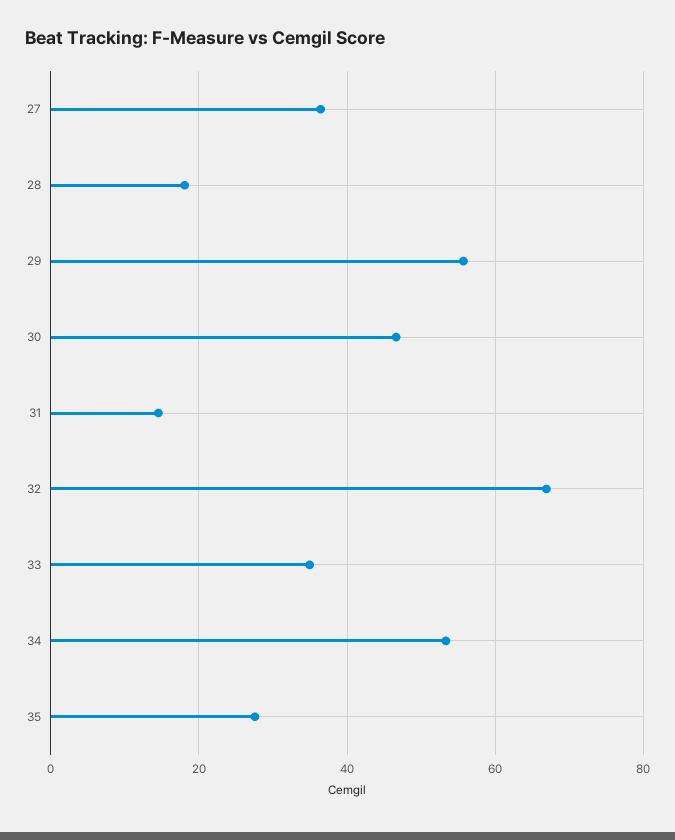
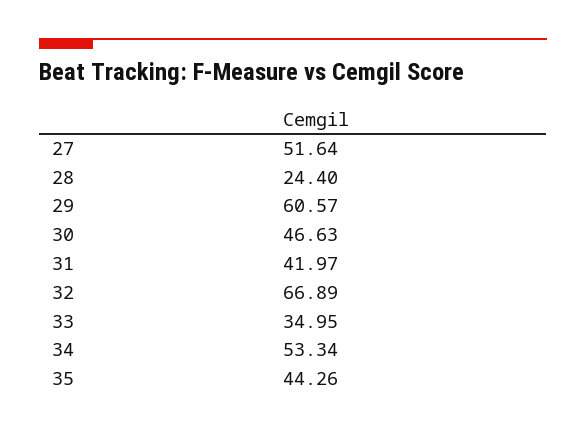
27: 36 -> 51.64
28: 18 -> 24.4
29: 56 -> 60.57
31: 14 -> 41.97
35: 28 -> 44.26

